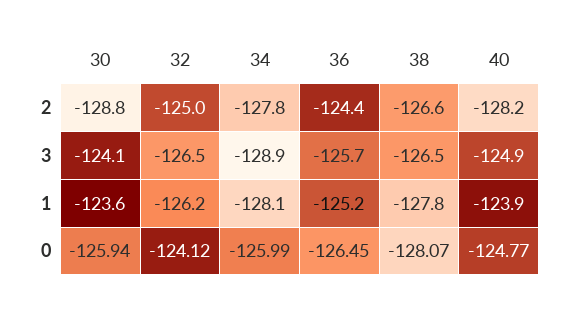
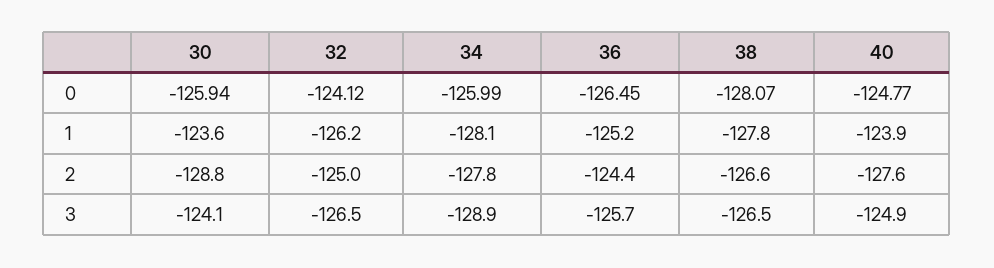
40, 2: -128.2 -> -127.6

